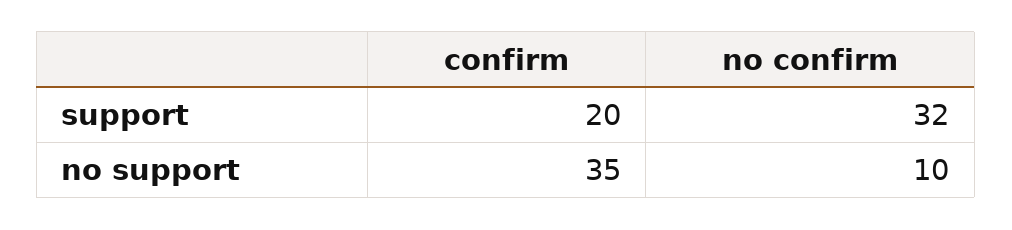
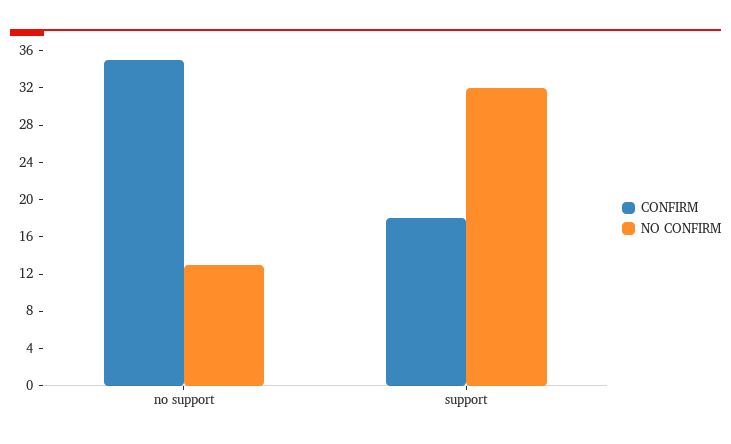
confirm, support: 20 -> 18
no confirm, no support: 10 -> 13

